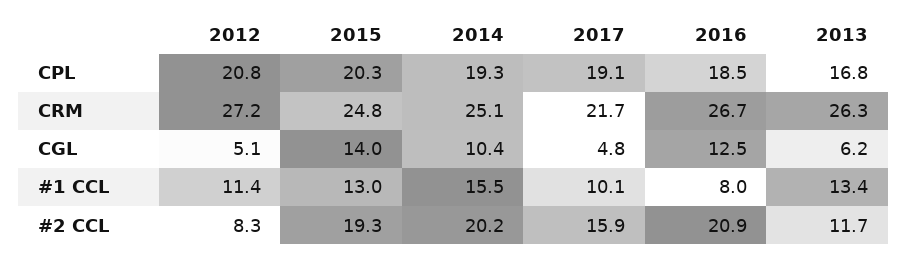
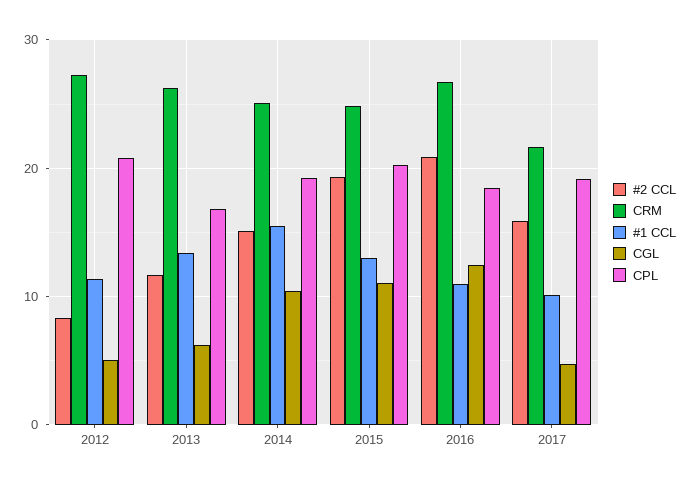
CGL, 2015: 14 -> 11
#1 CCL, 2016: 8 -> 11
#2 CCL, 2014: 20.2 -> 15

